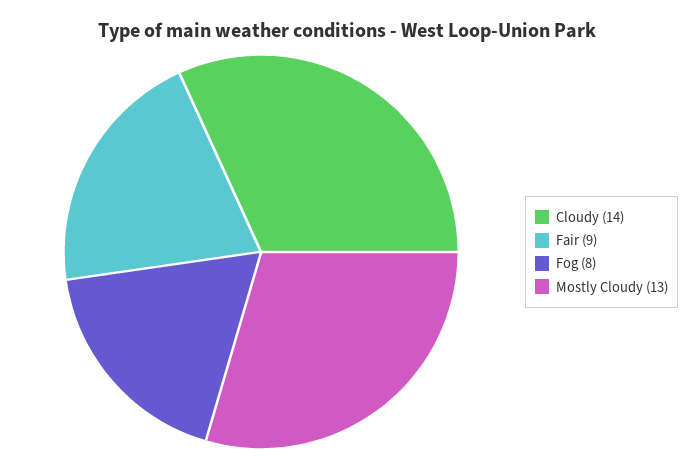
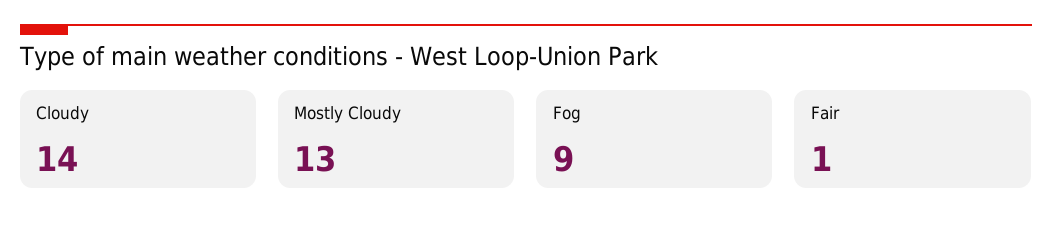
Fair: 9 -> 1
Fog: 8 -> 9

